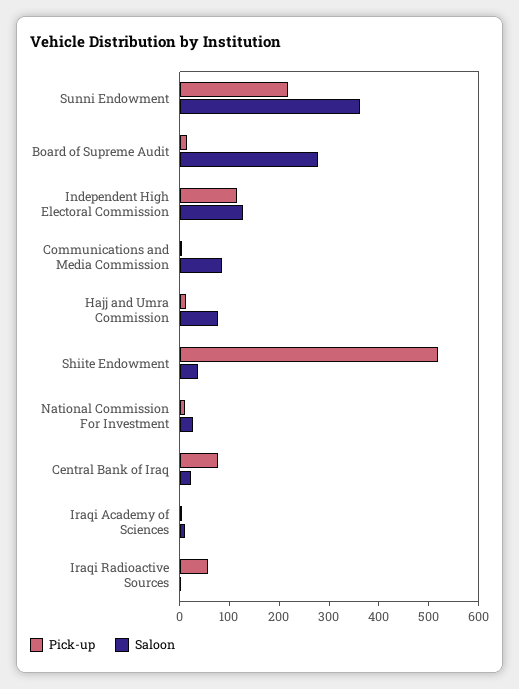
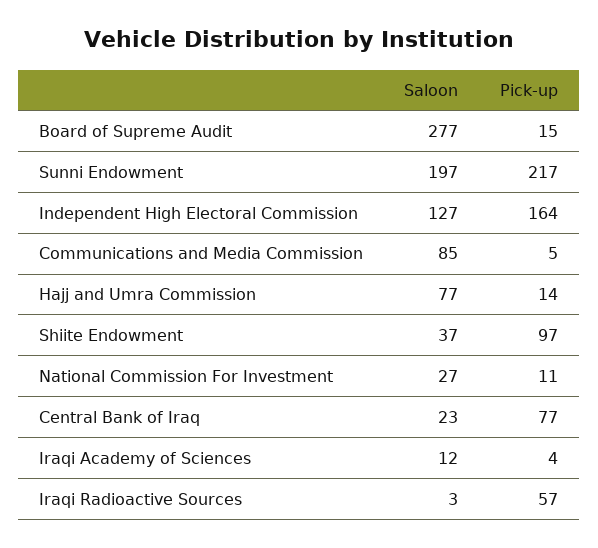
Saloon, Sunni Endowment: 360 -> 197
Pick-up, Independent High Electoral Commission: 120 -> 164
Pick-up, Shiite Endowment: 520 -> 97

